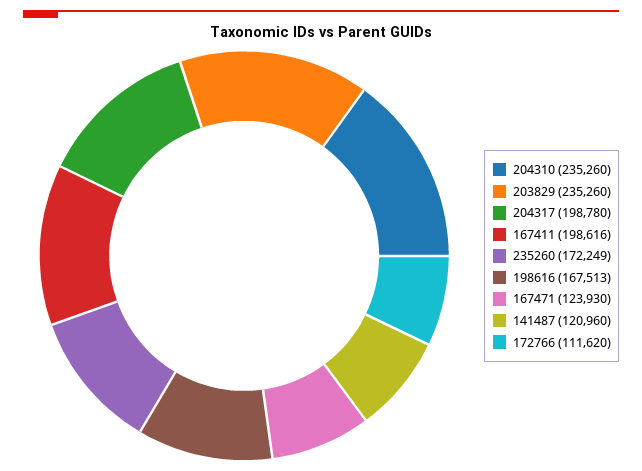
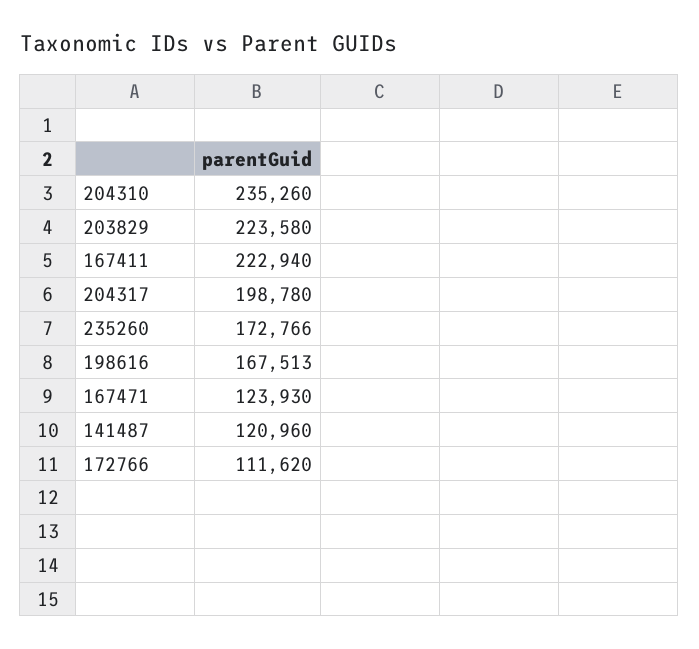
203829: 235260 -> 223580
167411: 198616 -> 222940
235260: 172249 -> 172766

